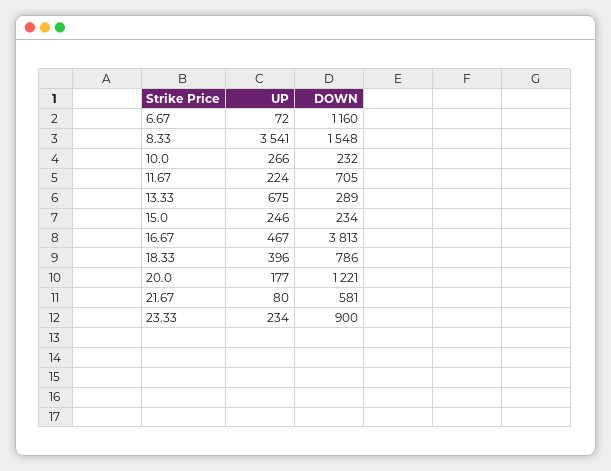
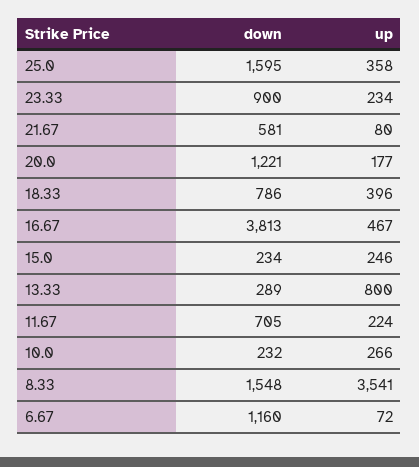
UP, 13.33: 675 -> 800
DOWN, 25.0: none -> 1595
UP, 25.0: none -> 358

